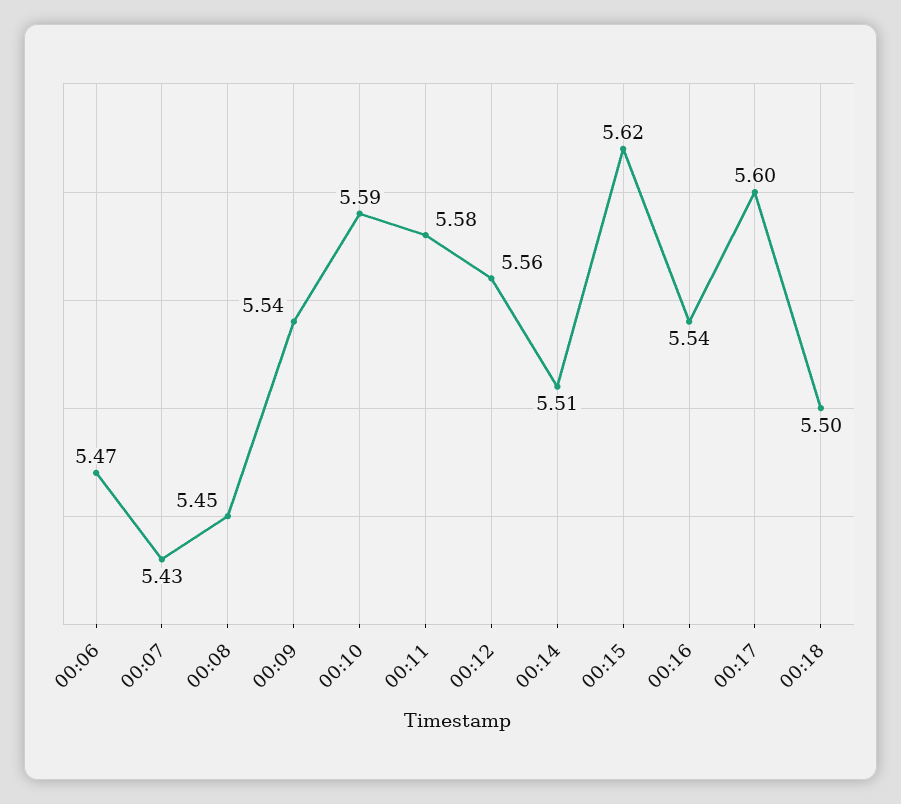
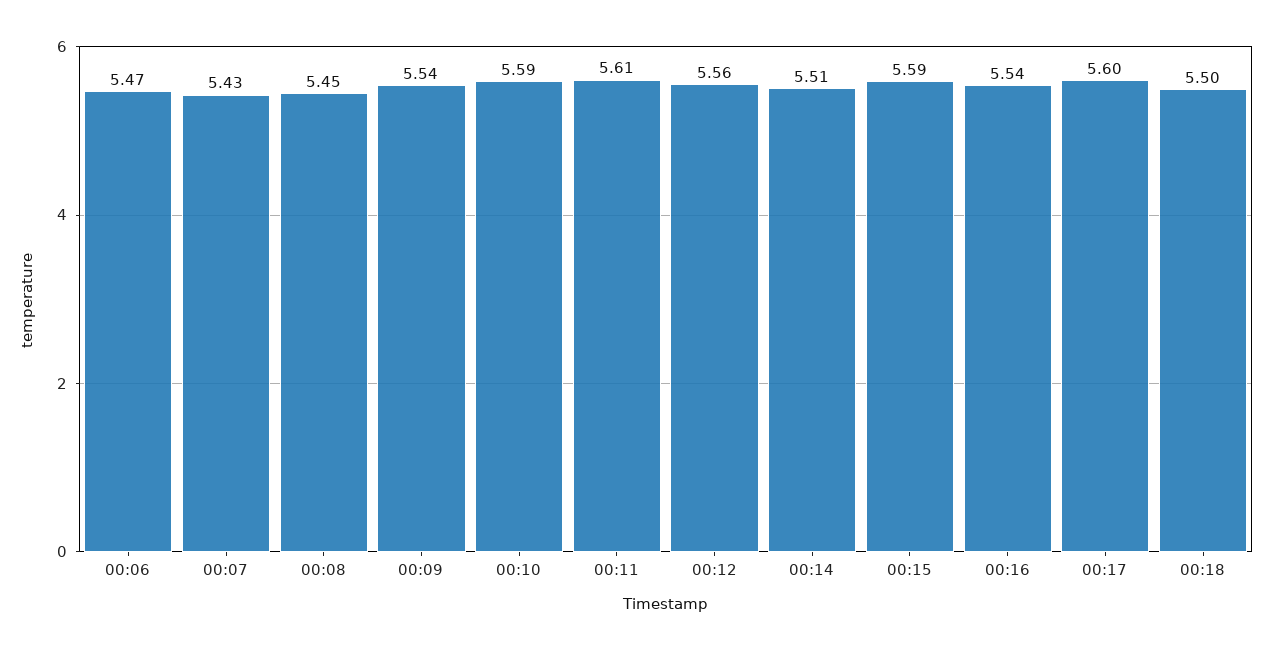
00:11: 5.58 -> 5.61
00:15: 5.62 -> 5.59

